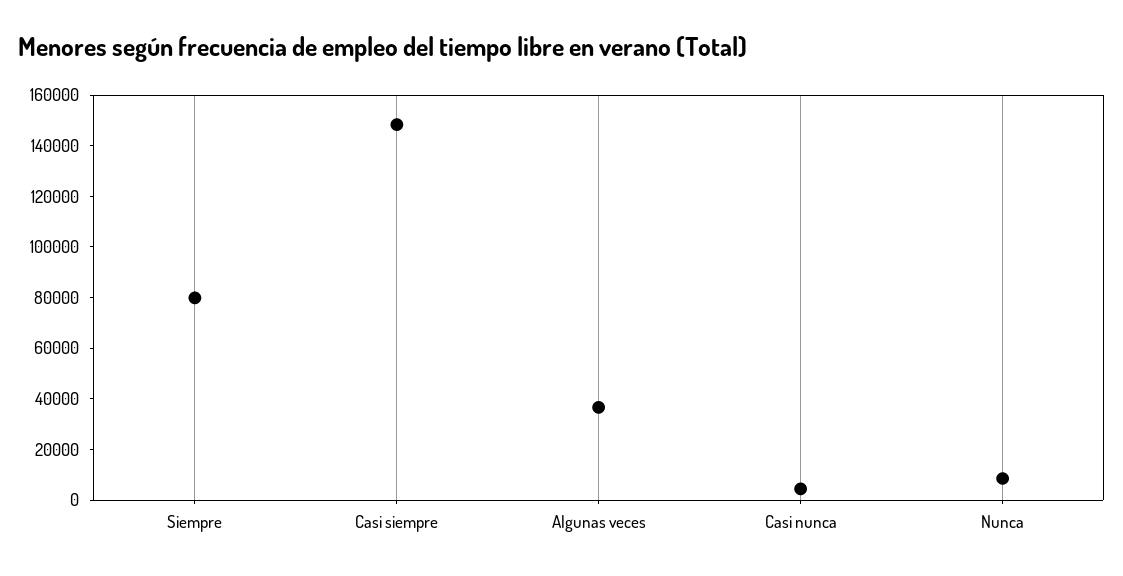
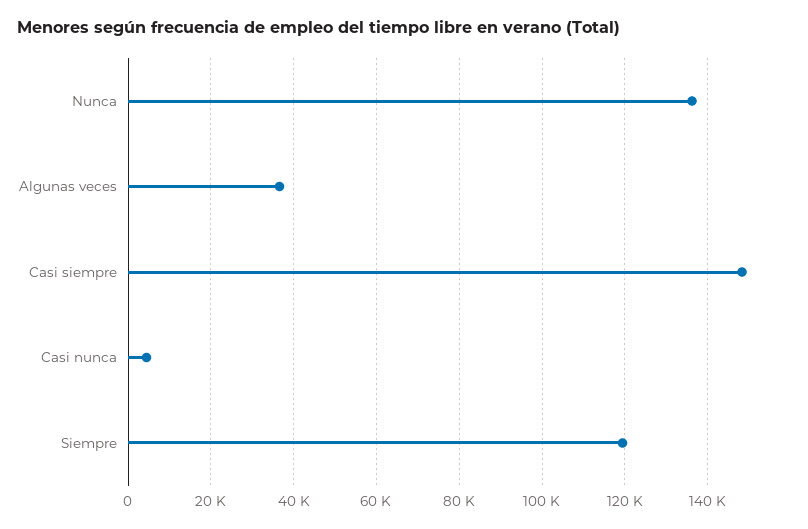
Siempre: 80000 -> 120000
Nunca: 10000 -> 136000

